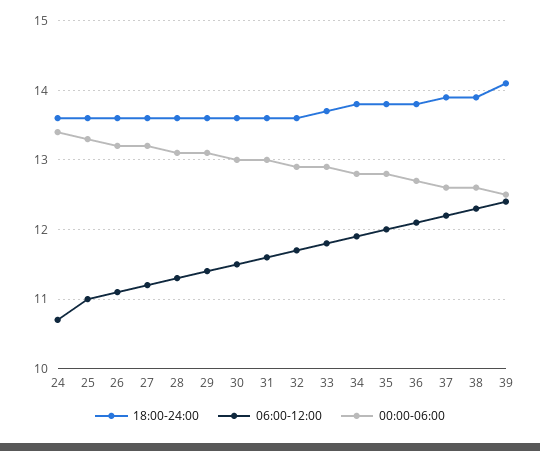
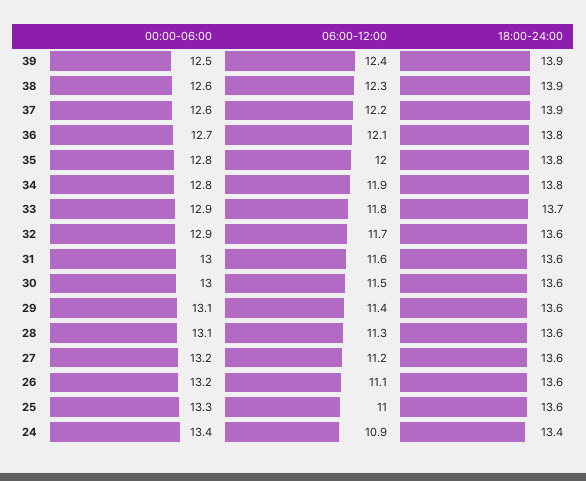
18:00-24:00, 24: 13.6 -> 13.4
06:00-12:00, 24: 10.7 -> 10.9
18:00-24:00, 39: 14.1 -> 13.9

